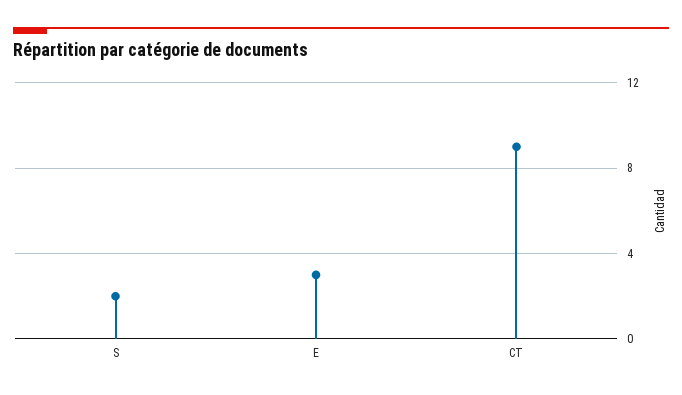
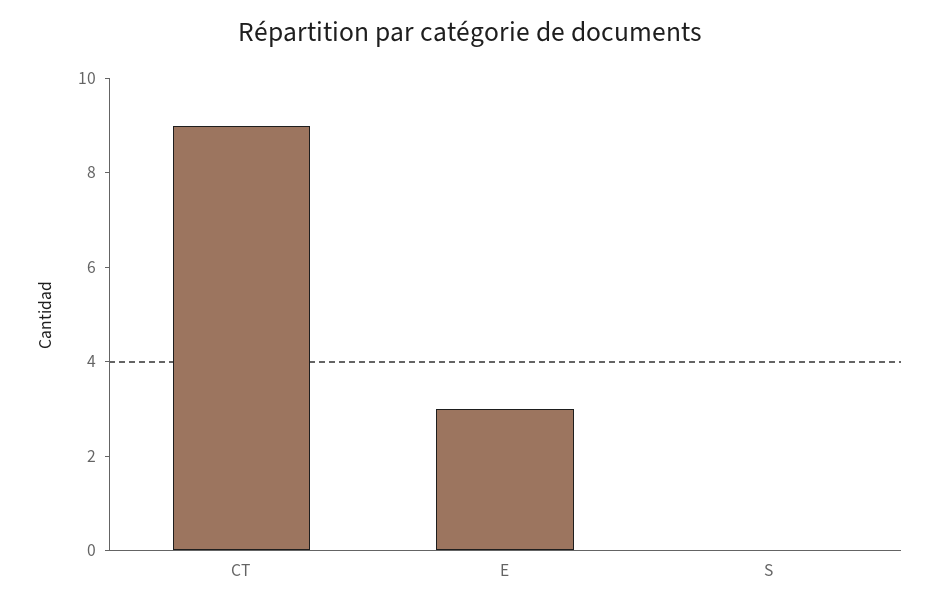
S: 2 -> 0

